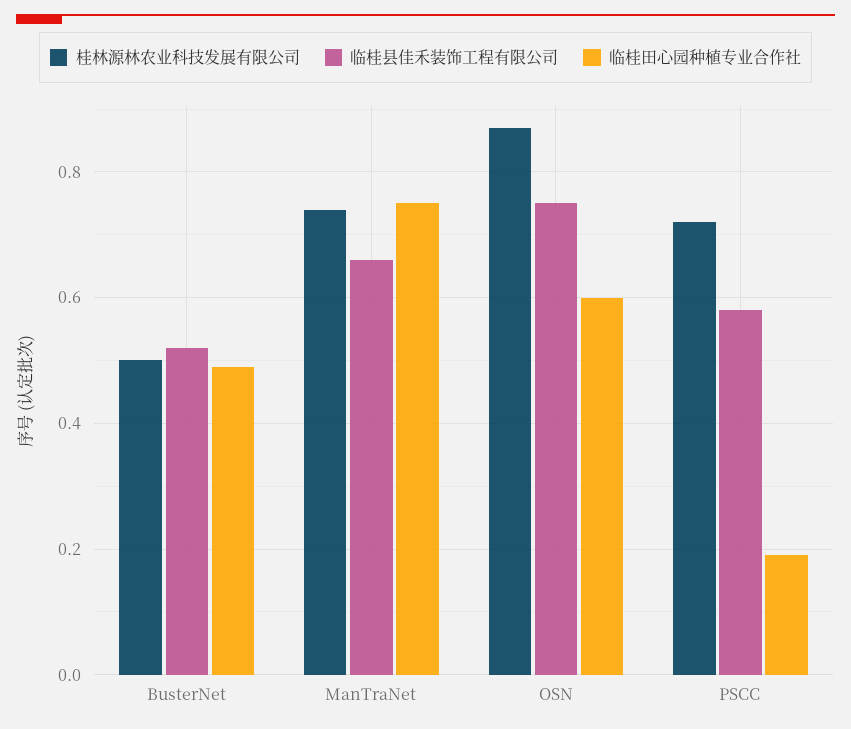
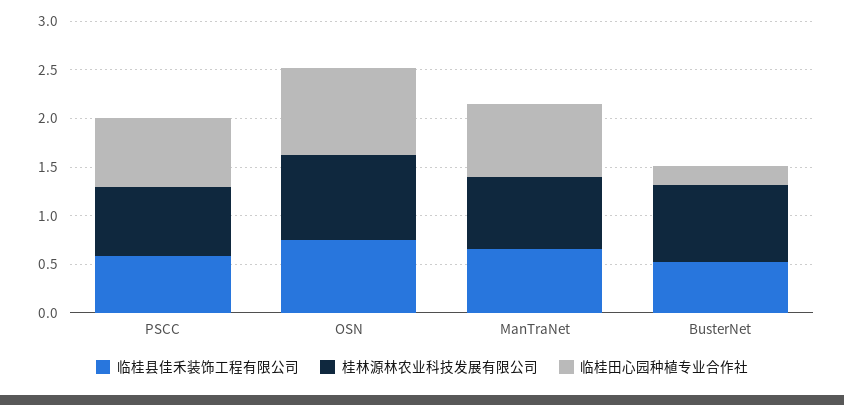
桂林源林农业科技发展有限公司, BusterNet: 0.5 -> 0.8
临桂田心园种植专业合作社, BusterNet: 0.5 -> 0.2
临桂田心园种植专业合作社, OSN: 0.6 -> 0.9
临桂田心园种植专业合作社, PSCC: 0.2 -> 0.7

